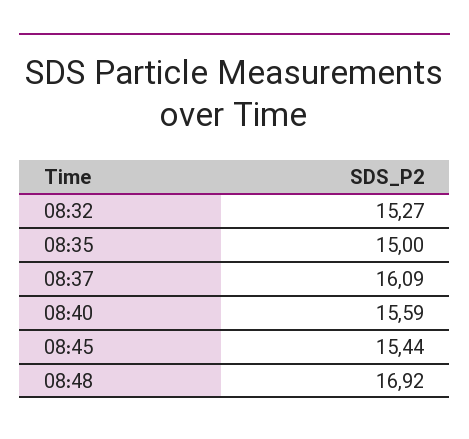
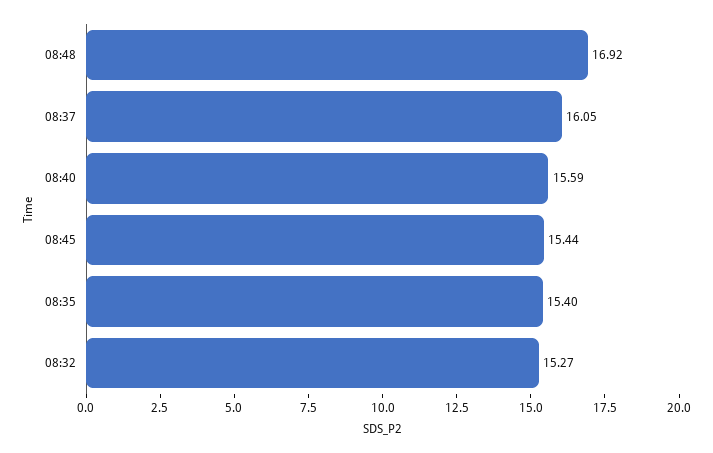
08:35: 15 -> 15.4
08:37: 16.09 -> 16.05

